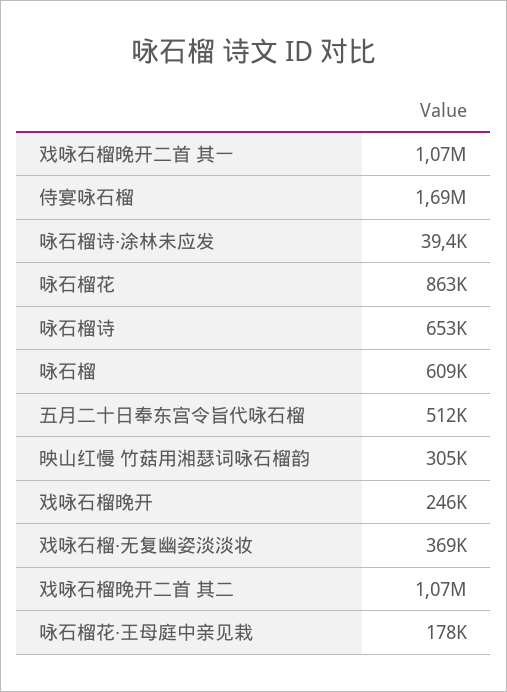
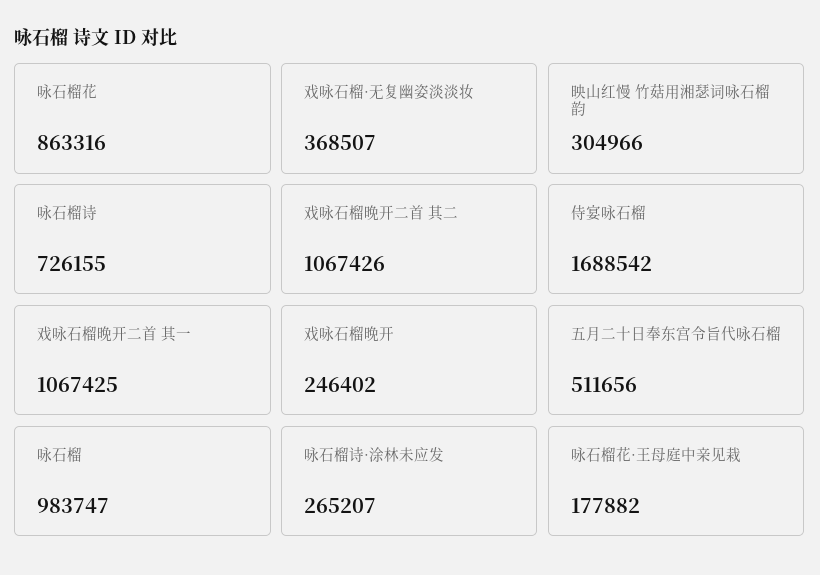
咏石榴诗·涂林未应发: 39400 -> 265207
咏石榴诗: 653000 -> 726155
咏石榴: 609000 -> 983747

